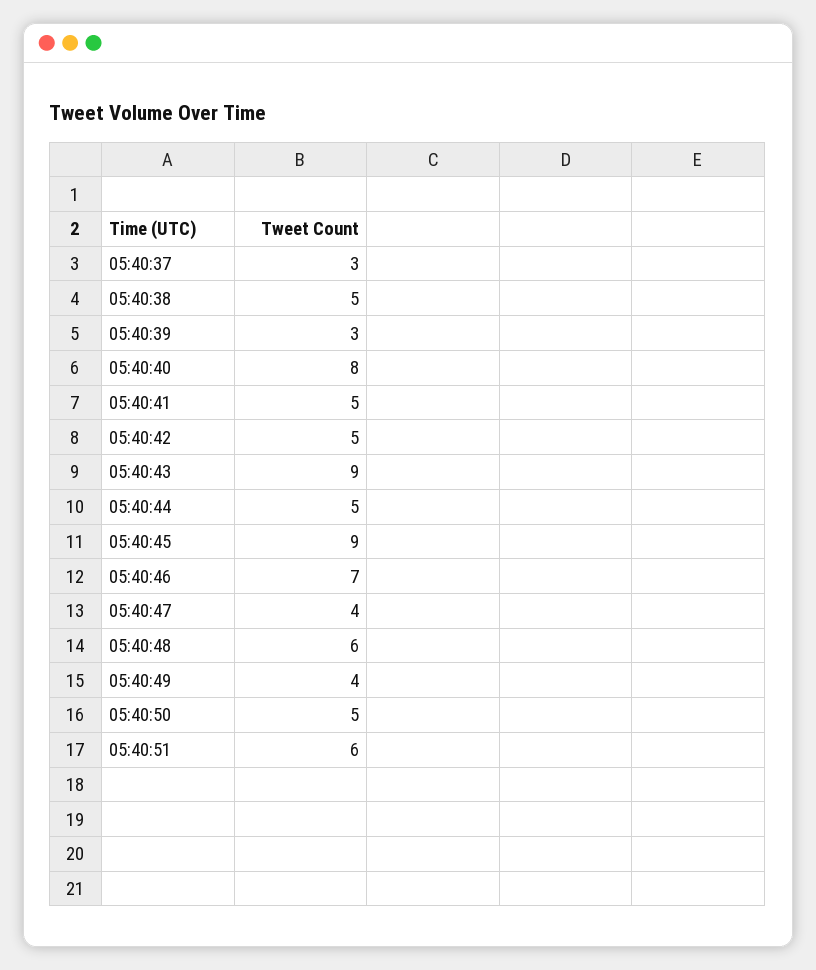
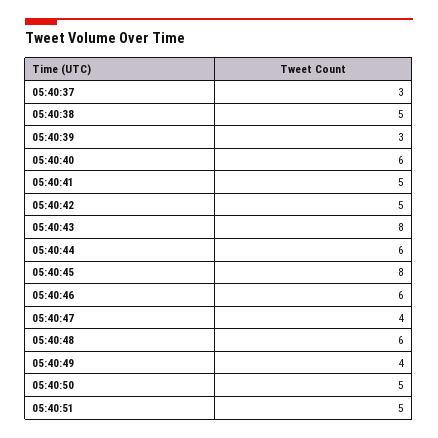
05:40:40: 8 -> 6
05:40:43: 9 -> 8
05:40:44: 5 -> 6
05:40:45: 9 -> 8
05:40:46: 7 -> 6
05:40:51: 6 -> 5

